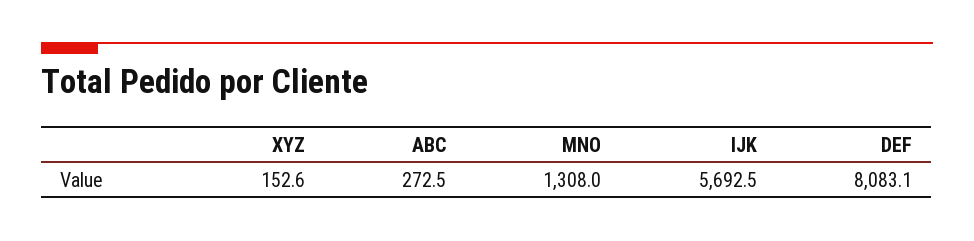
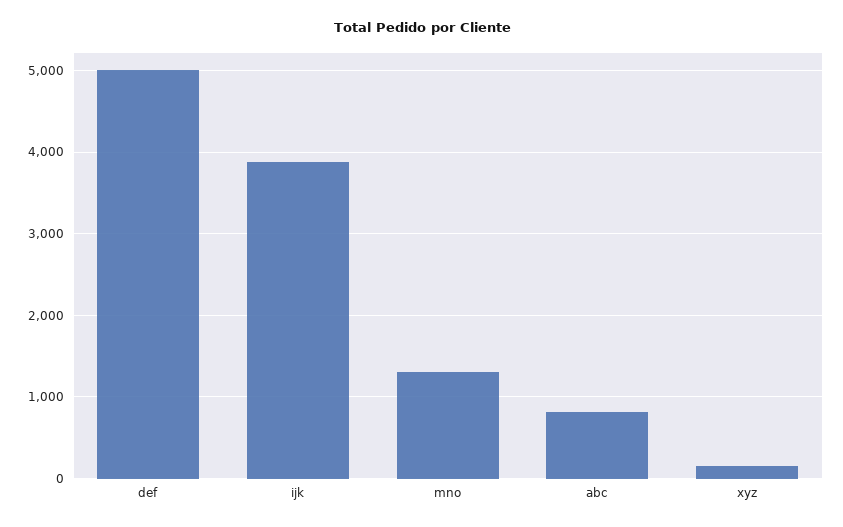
ABC: 272.5 -> 800
IJK: 5692.5 -> 3900
DEF: 8083.1 -> 5000

